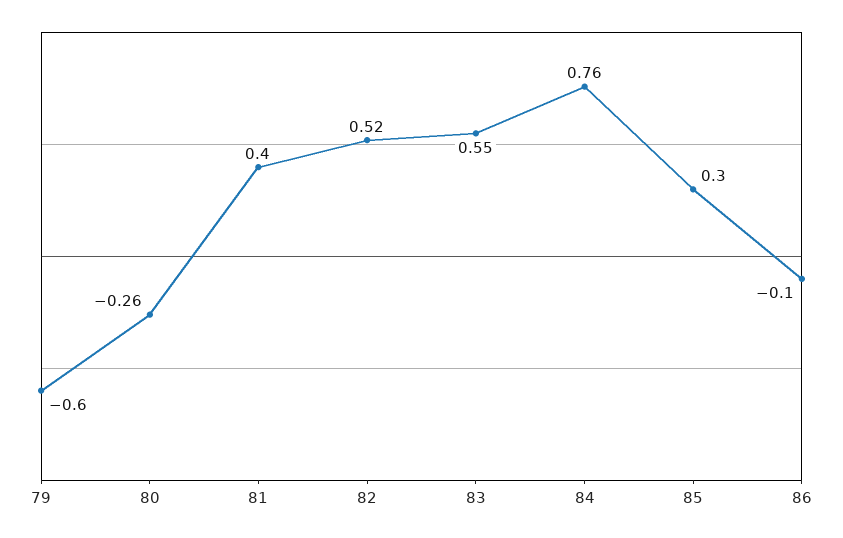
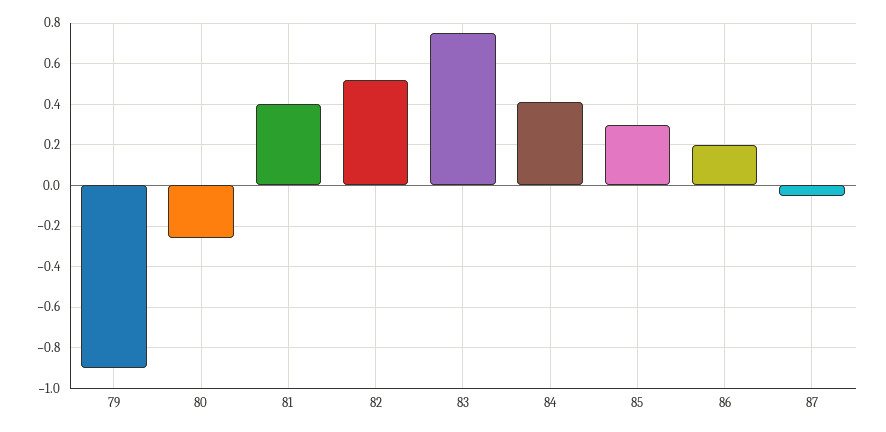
79: -0.6 -> -0.9
83: 0.55 -> 0.75
84: 0.76 -> 0.4
86: -0.1 -> 0.2
87: none -> -0.05

